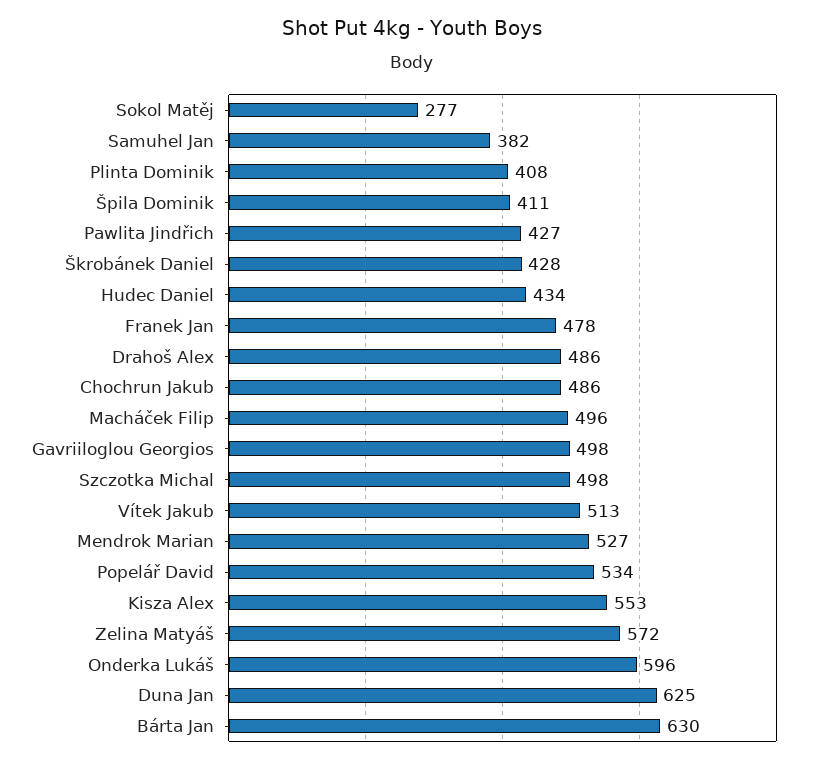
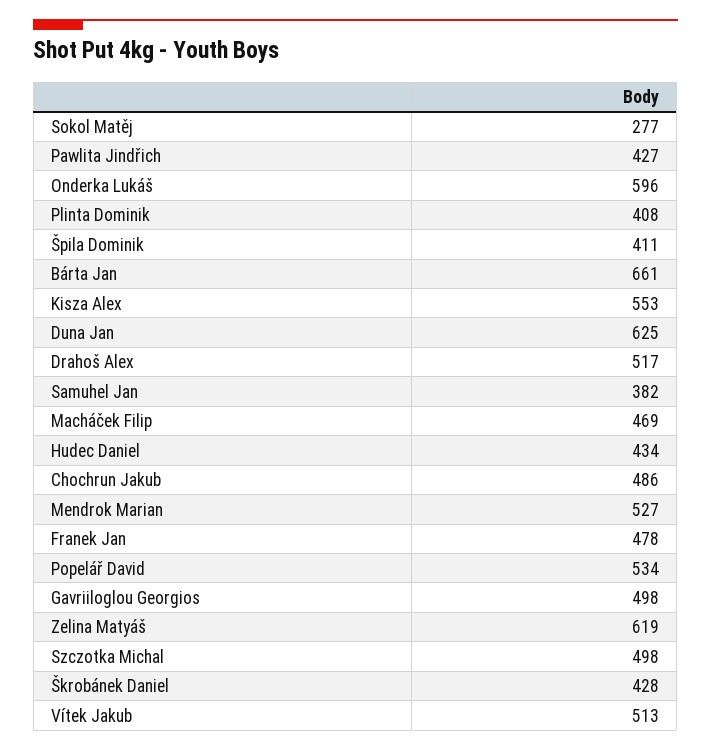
Drahoš Alex: 486 -> 517
Macháček Filip: 496 -> 469
Zelina Matyáš: 572 -> 619
Bárta Jan: 630 -> 661

